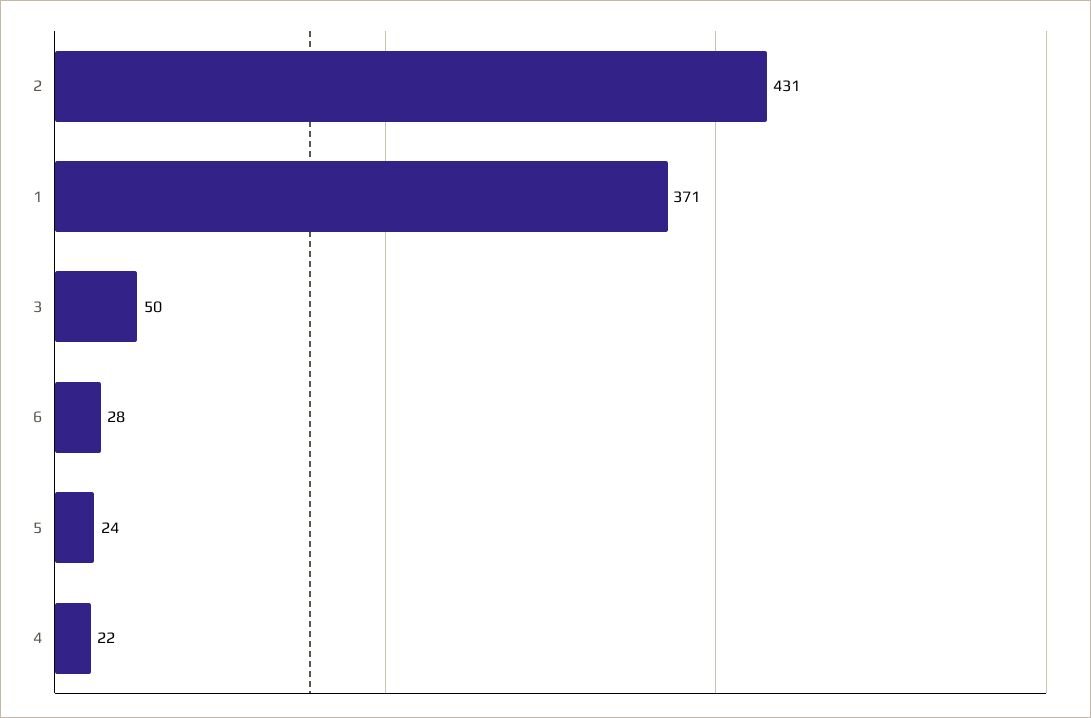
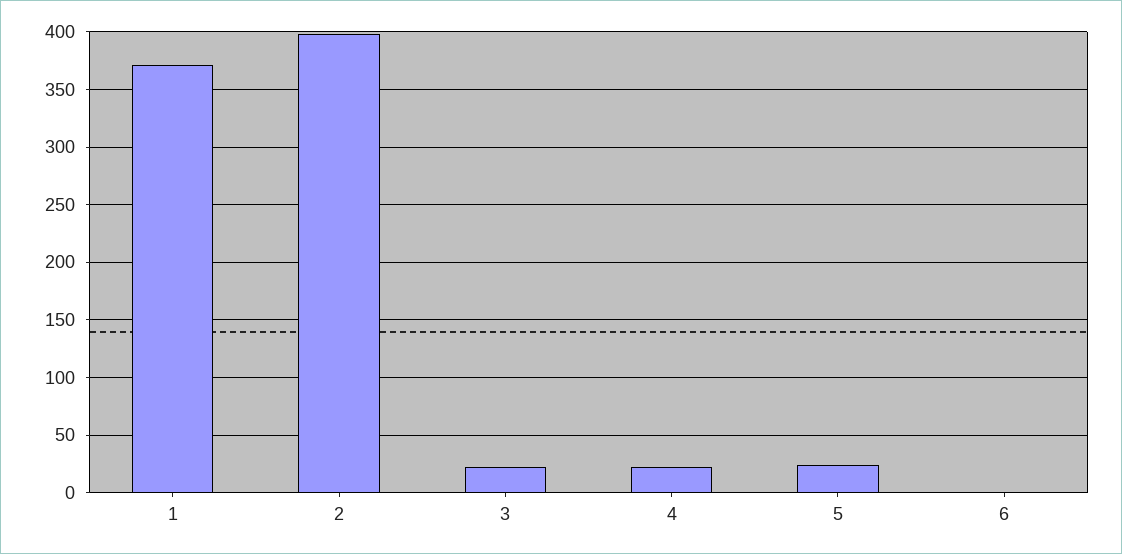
2: 431 -> 400
3: 50 -> 20
6: 28 -> 0

